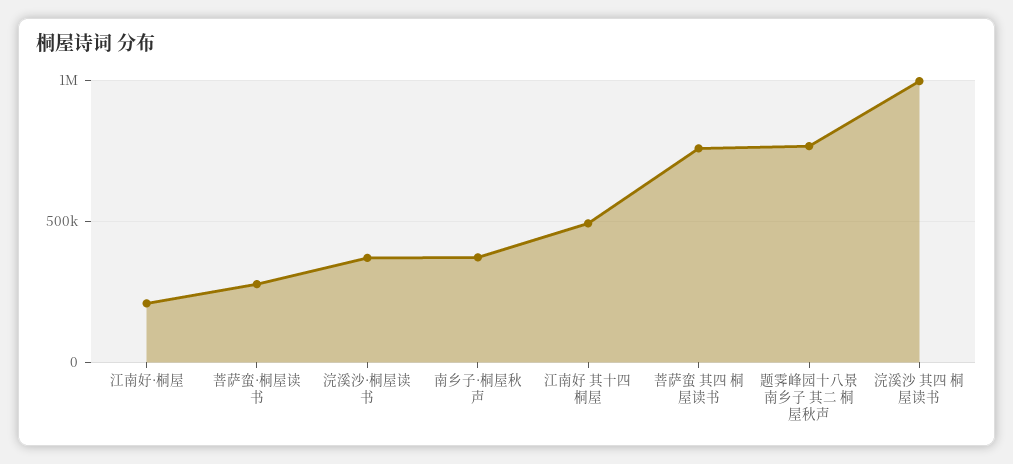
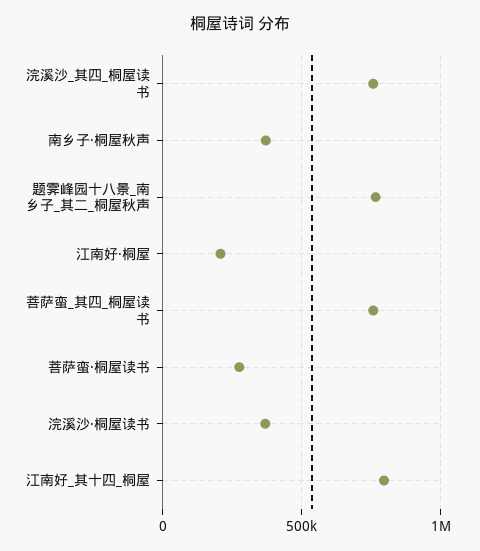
江南好 其十四 桐屋: 500000 -> 800000
浣溪沙 其四 桐屋读书: 1000000 -> 750000

